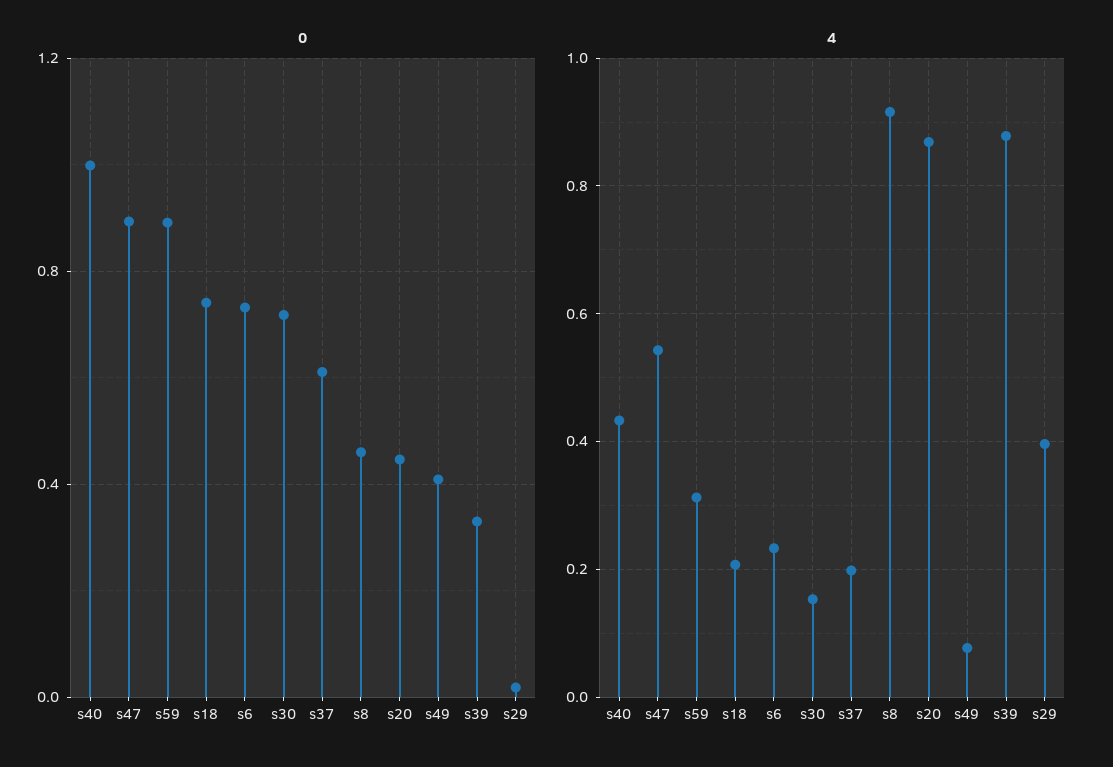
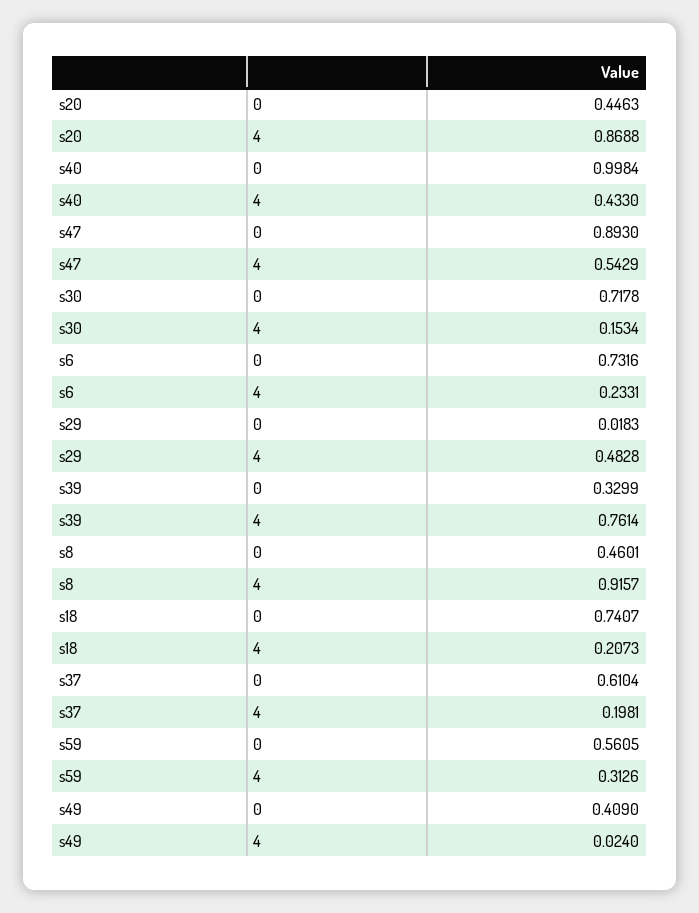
0, s59: 0.9 -> 0.5605
4, s49: 0.08 -> 0.024
4, s39: 0.88 -> 0.7614
4, s29: 0.4 -> 0.4828

